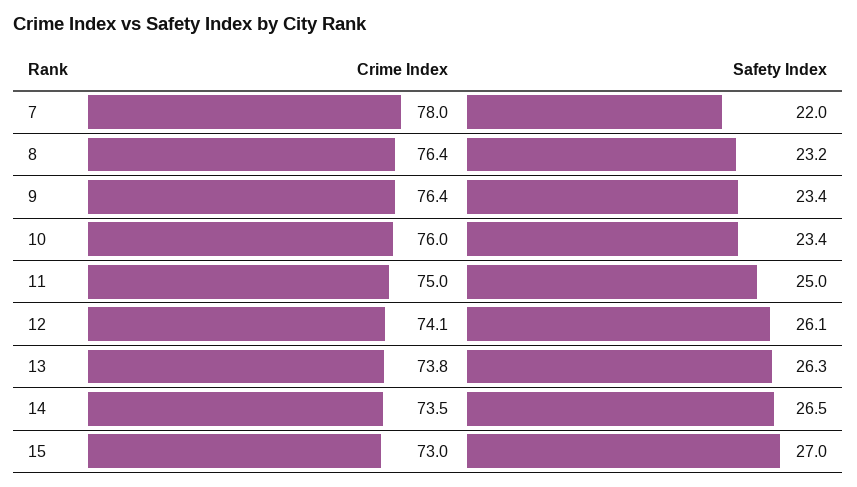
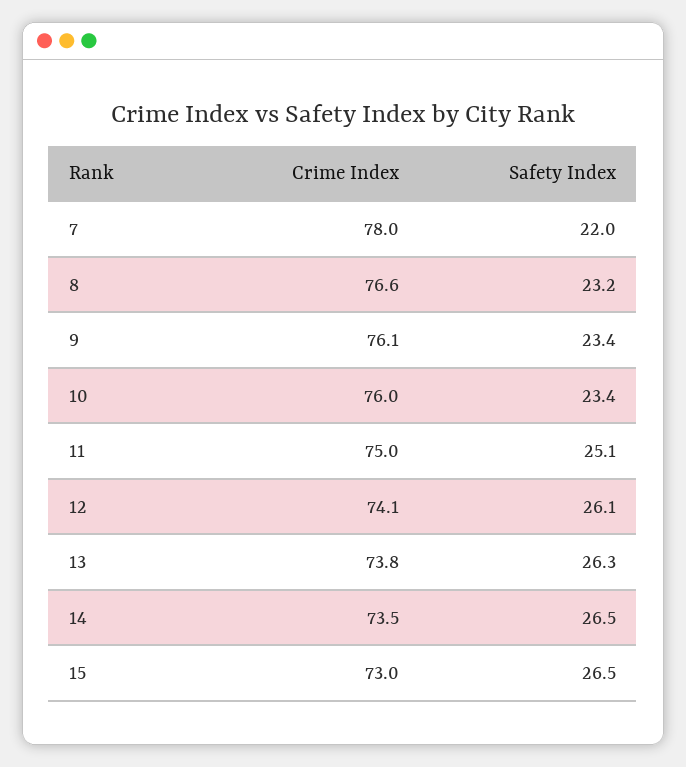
Crime Index, 8: 76.4 -> 76.6
Crime Index, 9: 76.4 -> 76.1
Safety Index, 11: 25 -> 25.1
Safety Index, 15: 27 -> 26.5

